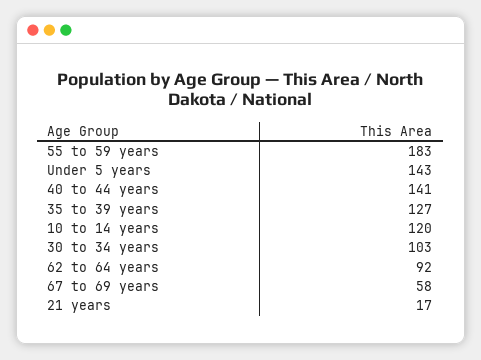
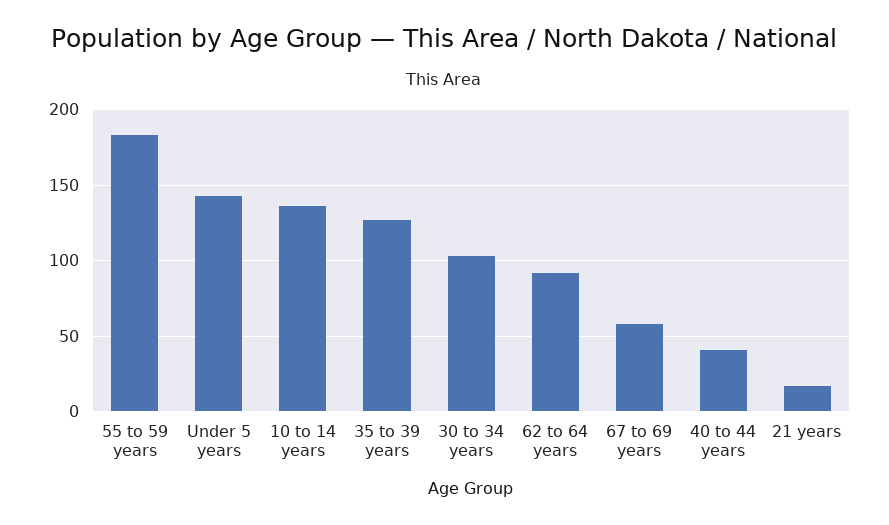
40 to 44 years: 141 -> 40
10 to 14 years: 120 -> 135

